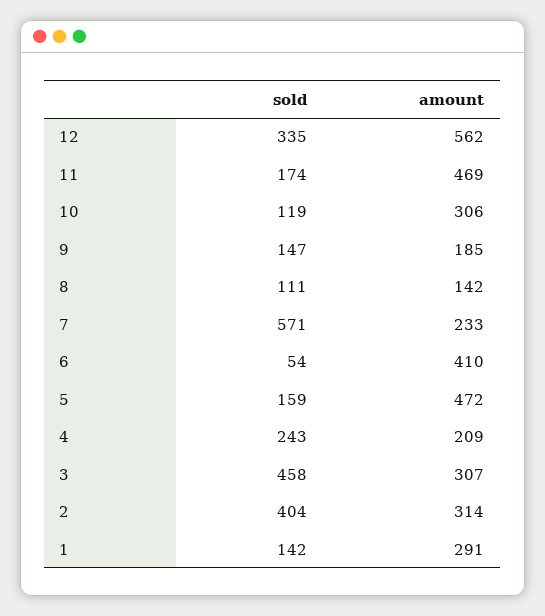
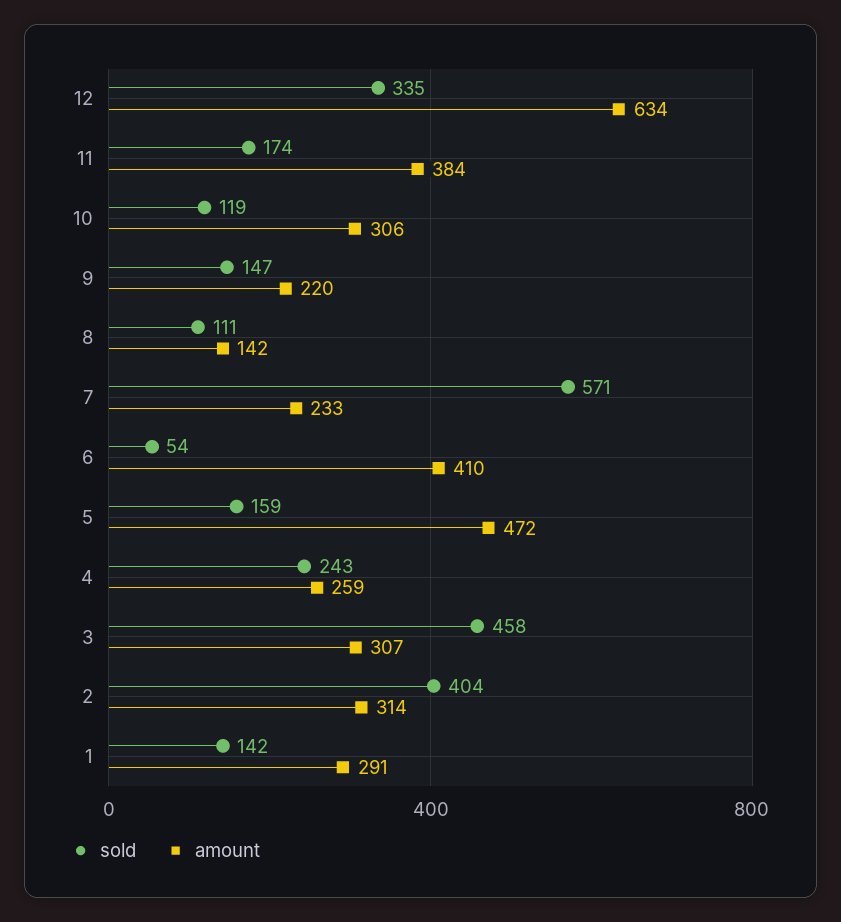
amount, 12: 562 -> 634
amount, 11: 469 -> 384
amount, 9: 185 -> 220
amount, 4: 209 -> 259

